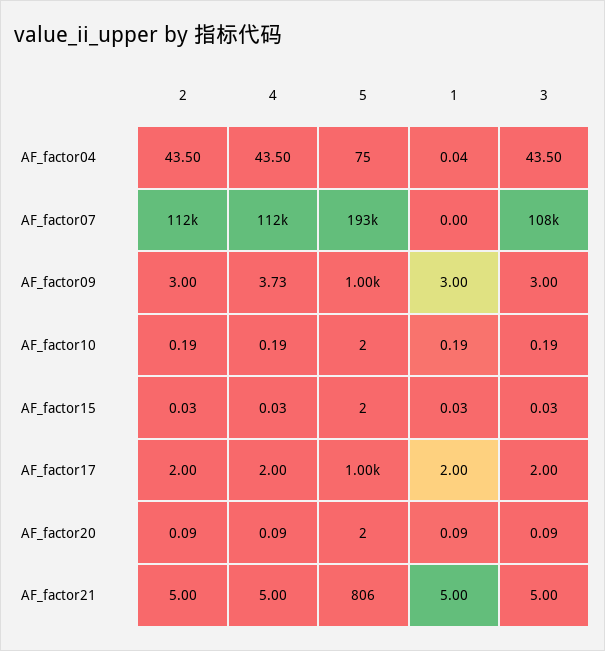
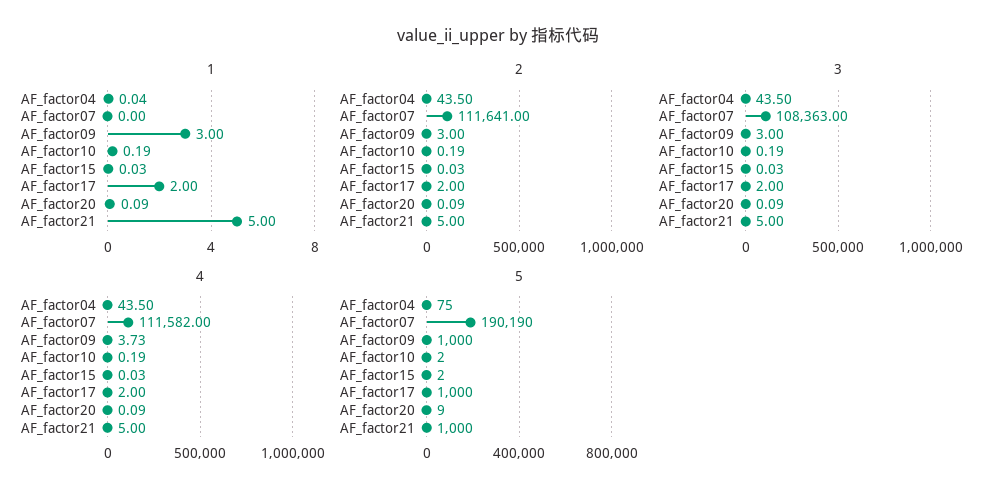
5, AF_factor07: 193000 -> 190190
5, AF_factor20: 2 -> 9
5, AF_factor21: 806 -> 1000

